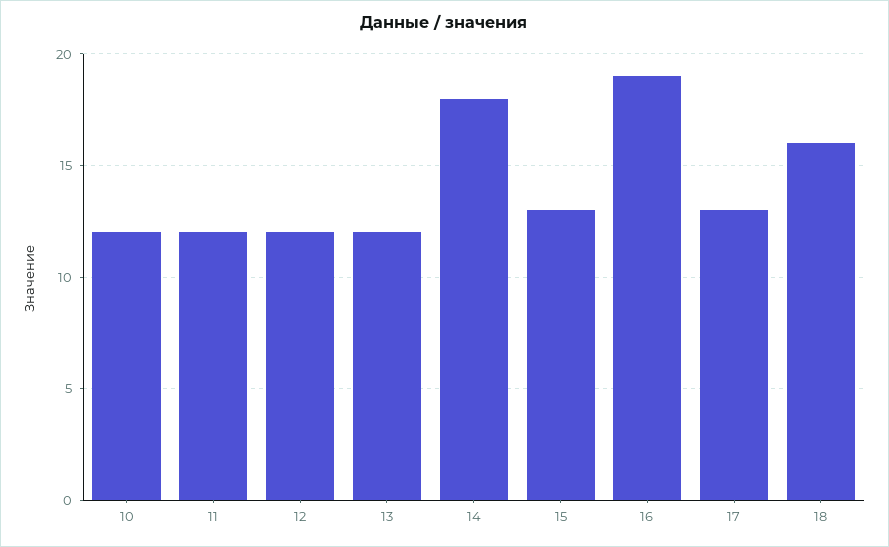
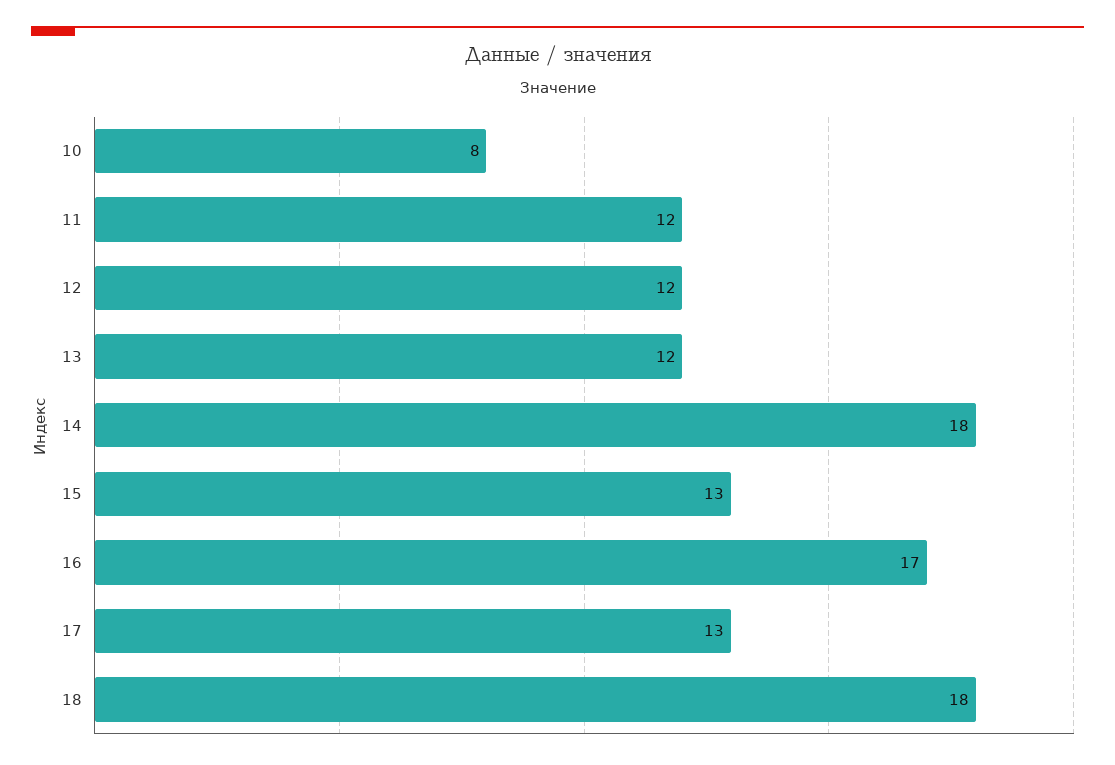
10: 12 -> 8
16: 19 -> 17
18: 16 -> 18

